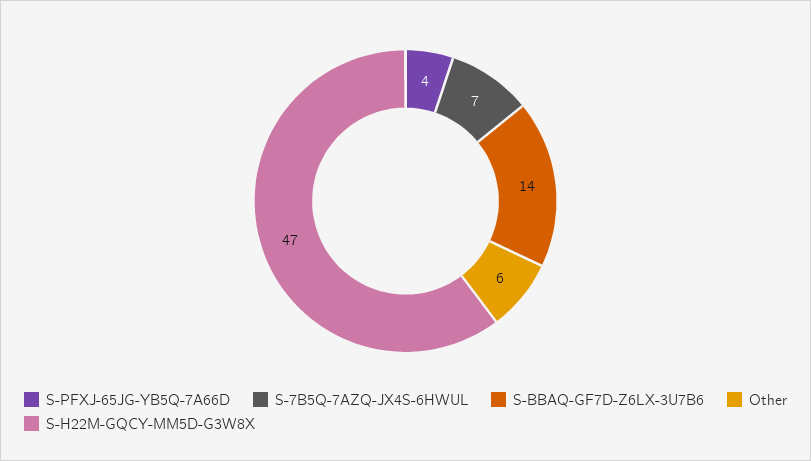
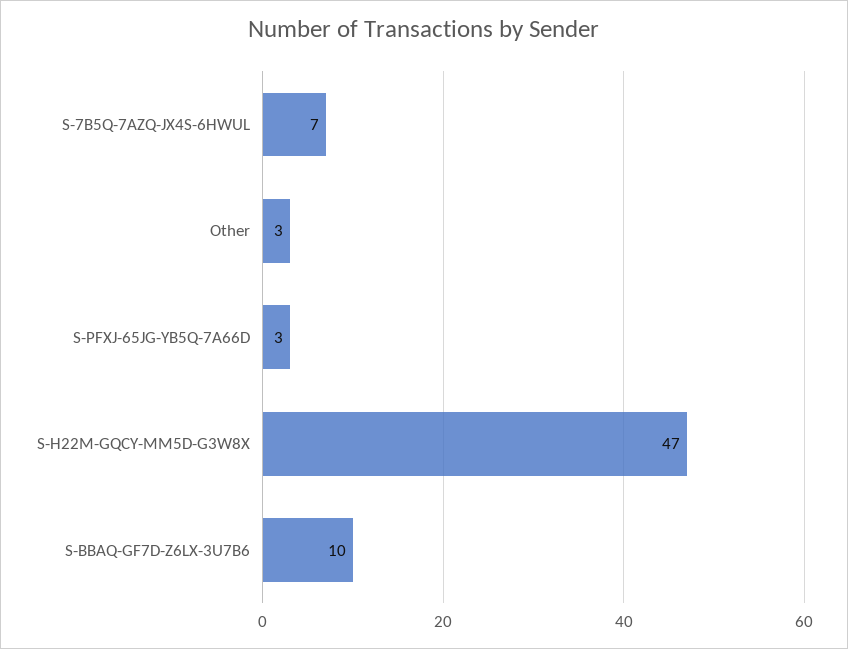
S-PFXJ-65JG-YB5Q-7A66D: 4 -> 3
S-BBAQ-GF7D-Z6LX-3U7B6: 14 -> 10
Other: 6 -> 3

